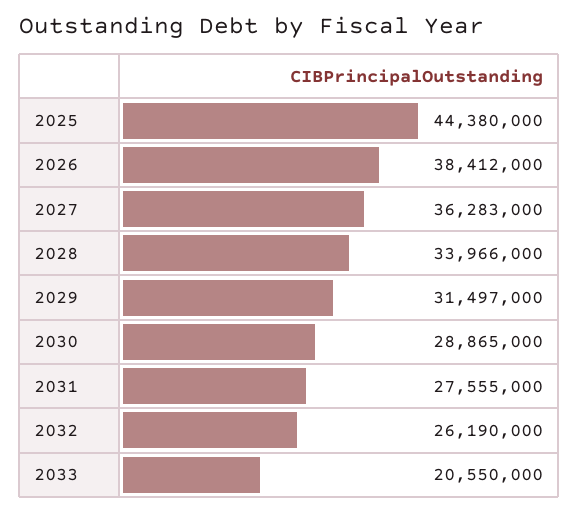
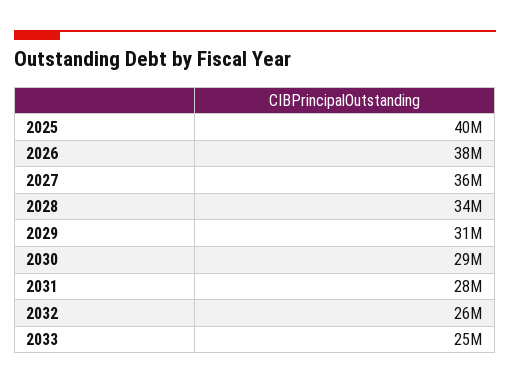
2025: 44380000 -> 40000000
2033: 20550000 -> 25000000

